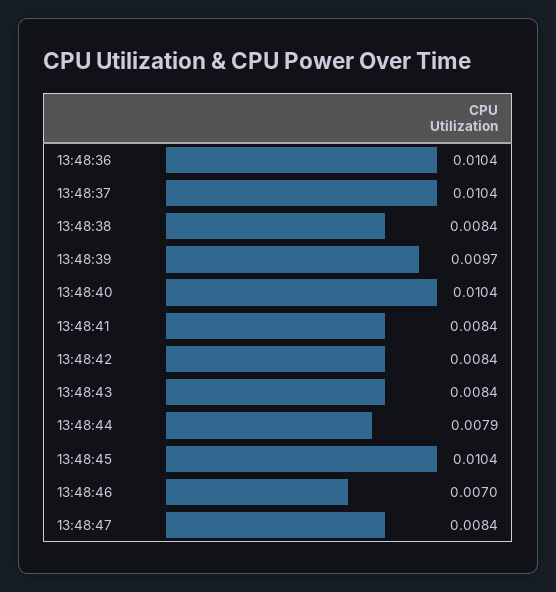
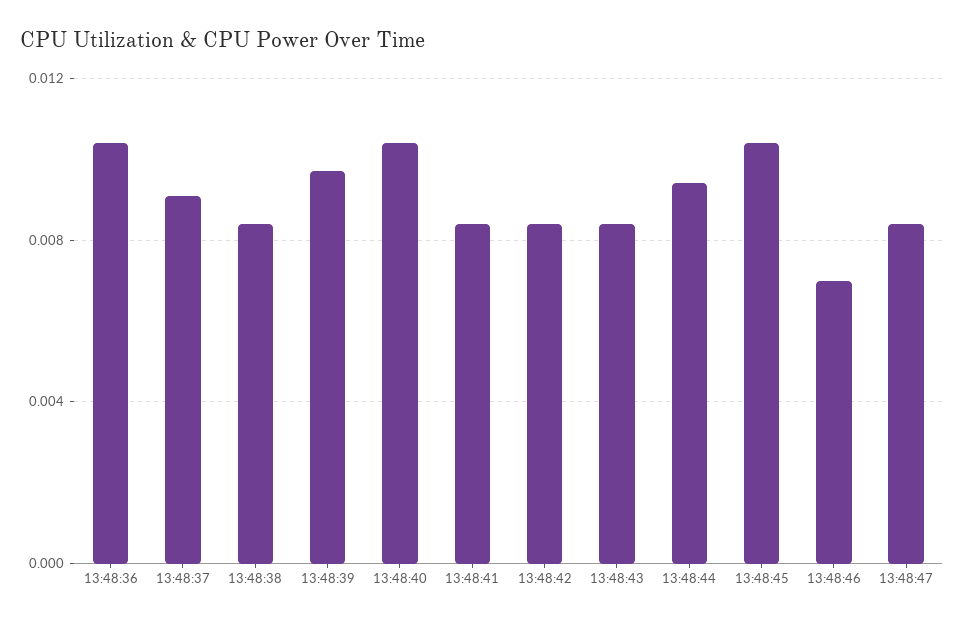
13:48:37: 0.0104 -> 0.009
13:48:44: 0.0079 -> 0.0095

